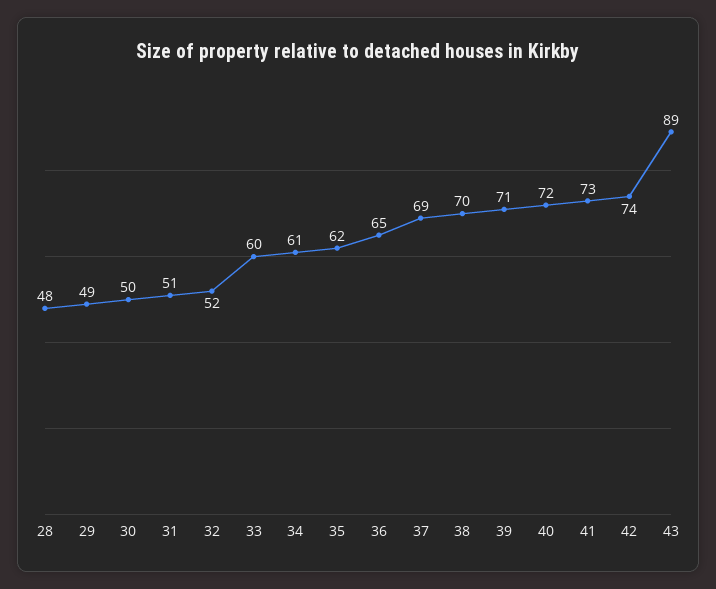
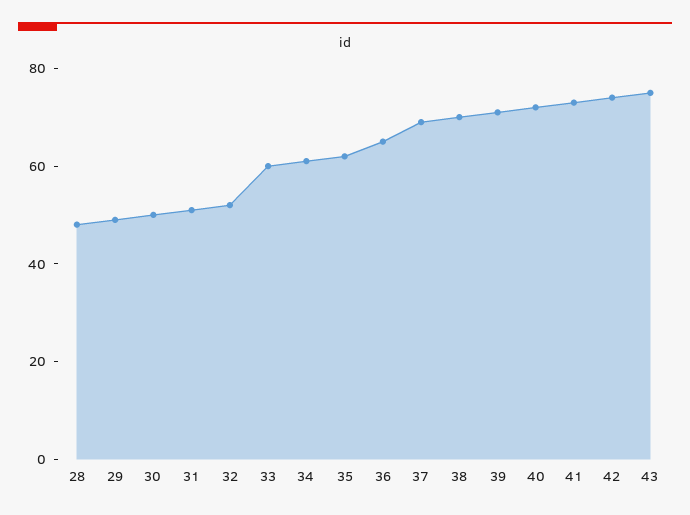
43: 89 -> 75

